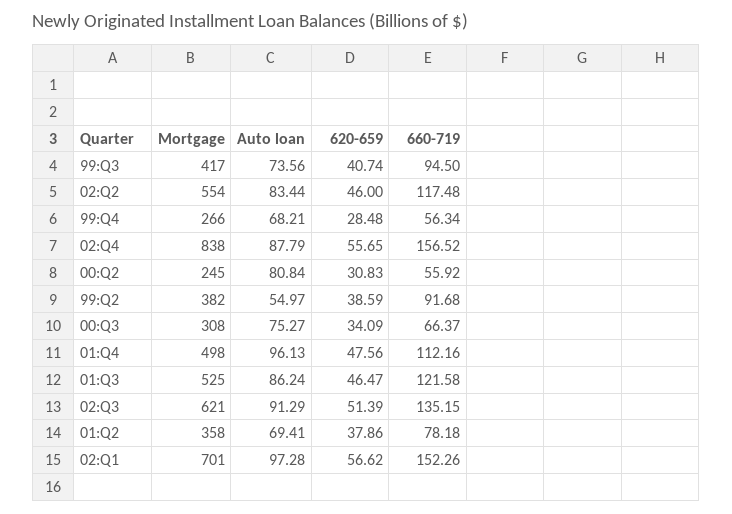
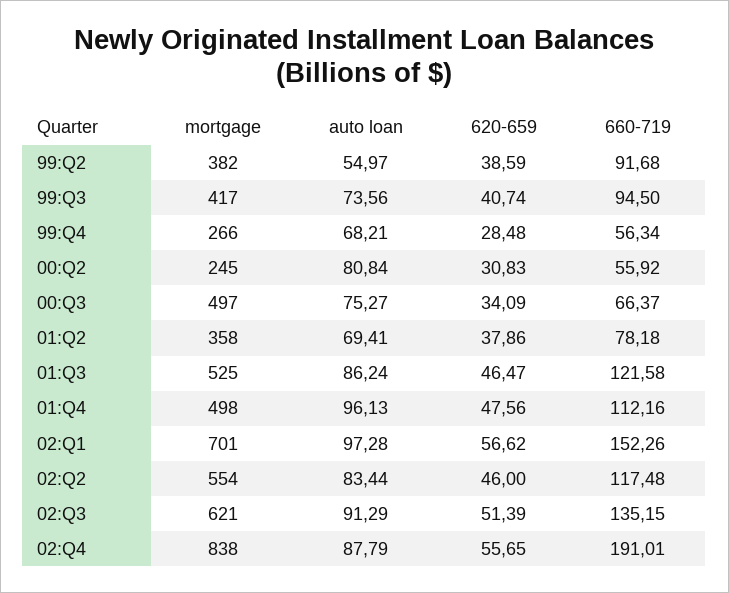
660-719, 02:Q4: 156.52 -> 191.01
Mortgage, 00:Q3: 308 -> 497

